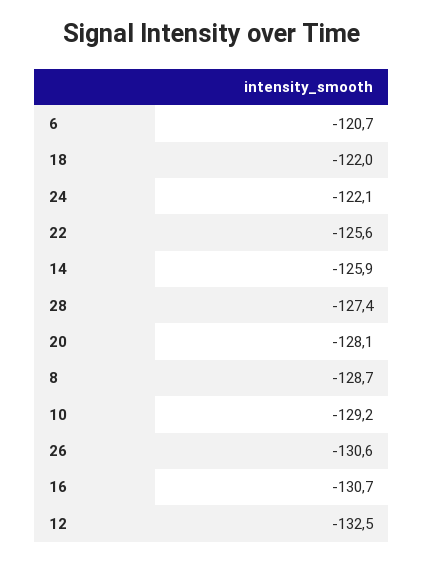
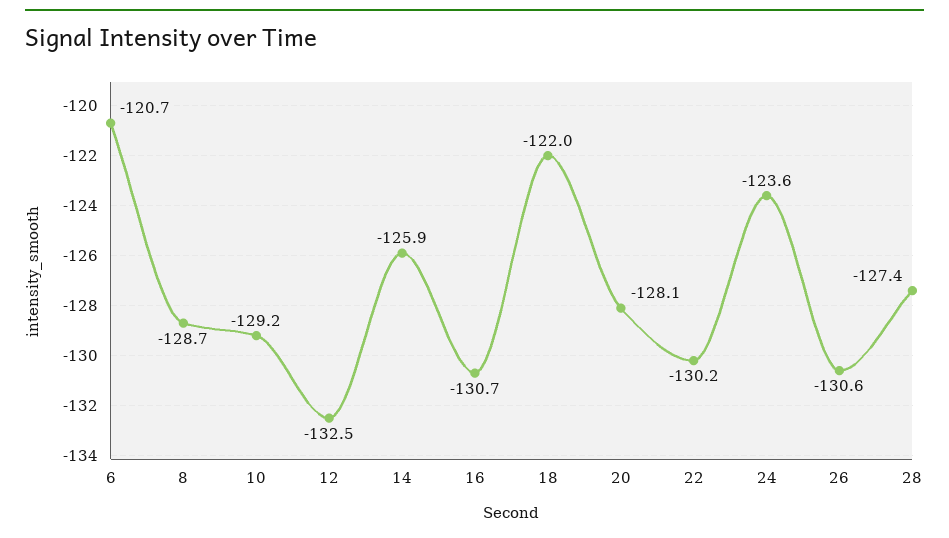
24: -122.1 -> -123.6
22: -125.6 -> -130.2

